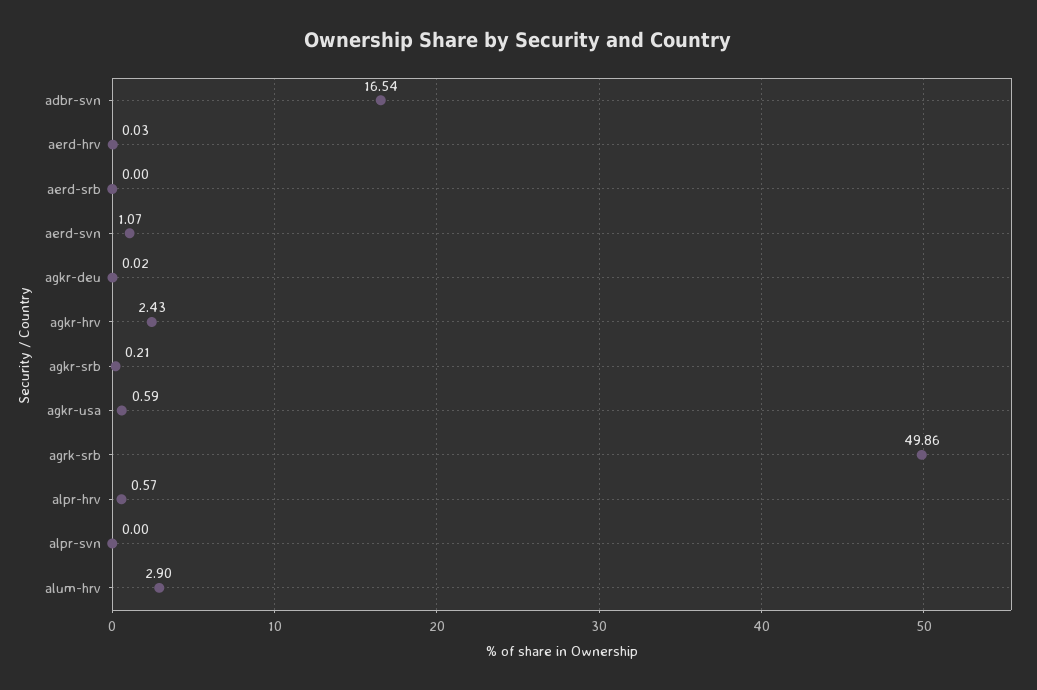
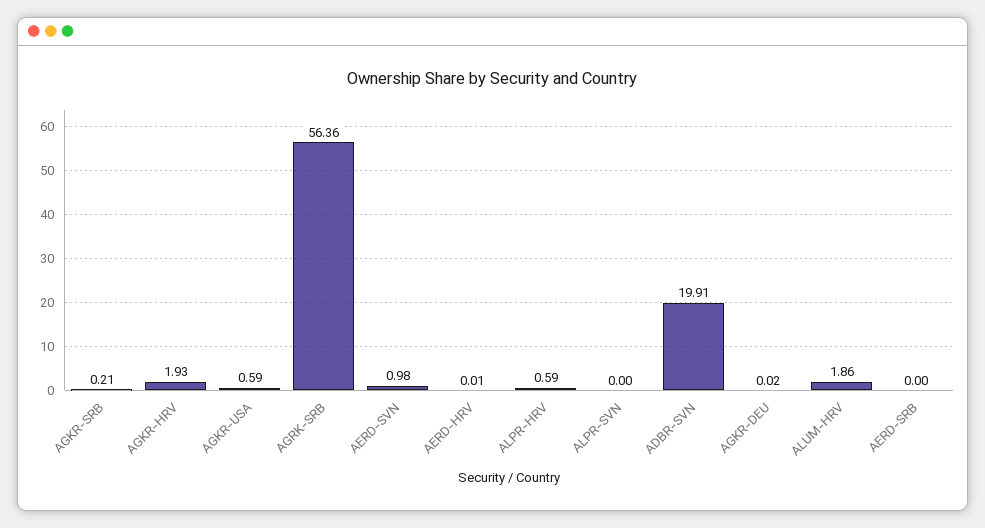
adbr-svn: 16.54 -> 19.91
aerd-hrv: 0.03 -> 0.01
aerd-svn: 1.07 -> 0.98
agkr-hrv: 2.43 -> 1.93
agrk-srb: 49.86 -> 56.36
alpr-hrv: 0.57 -> 0.59
alum-hrv: 2.9 -> 1.86

